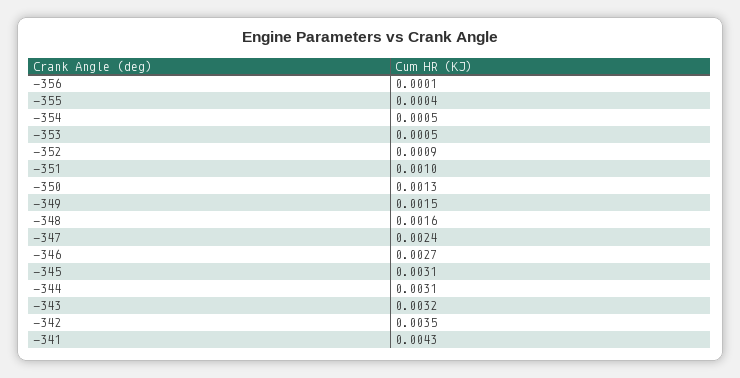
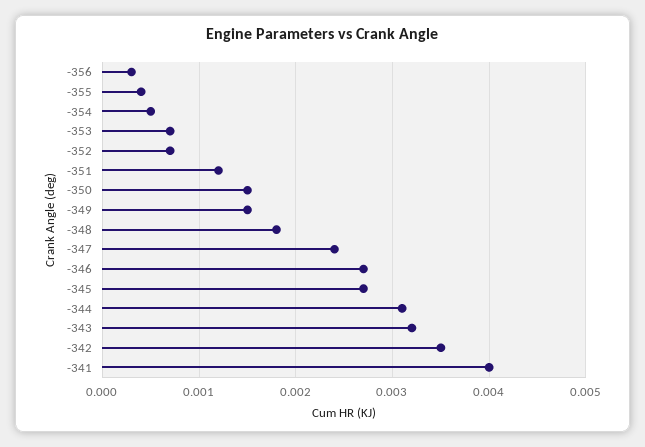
-356: 0.0001 -> 0.0003
-353: 0.0005 -> 0.0007
-352: 0.0009 -> 0.0007
-351: 0.001 -> 0.0012
-350: 0.0013 -> 0.0015
-348: 0.0016 -> 0.0018
-345: 0.0031 -> 0.0027
-341: 0.0043 -> 0.004

